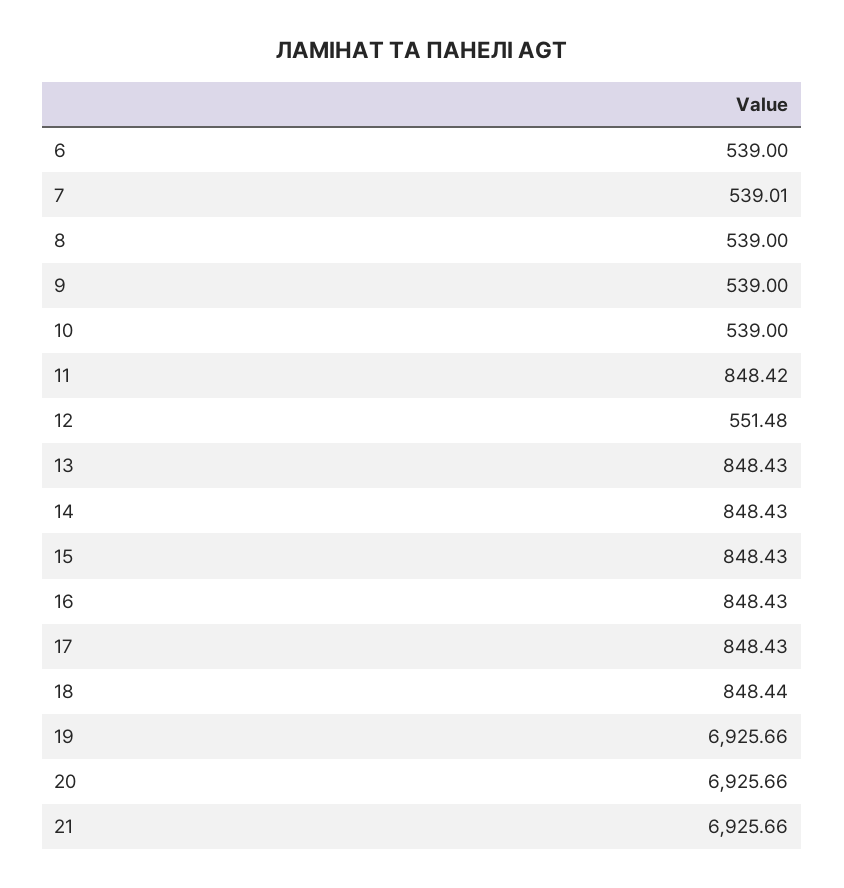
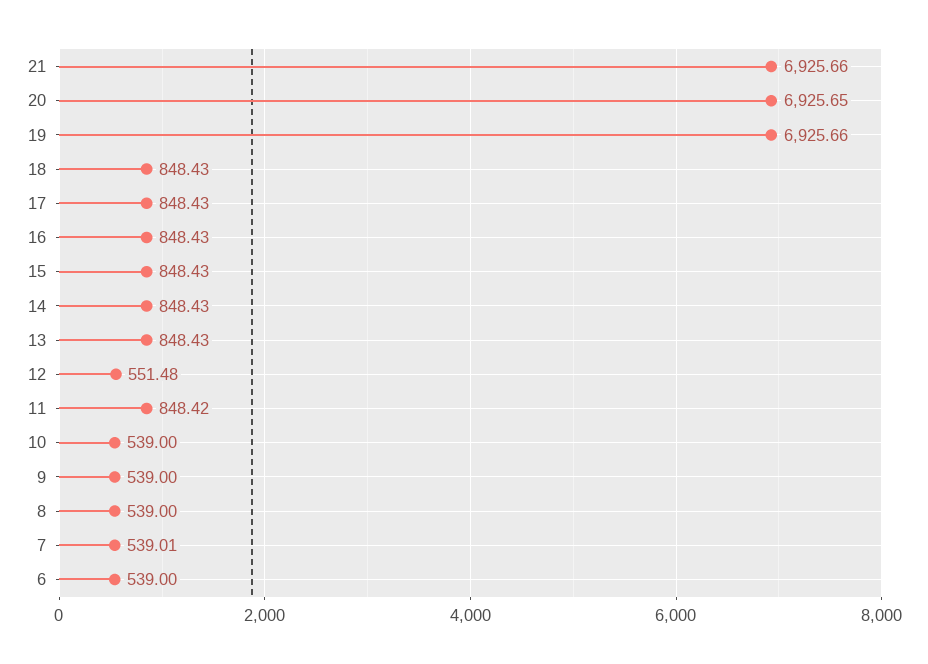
18: 848.44 -> 848.43
20: 6925.66 -> 6925.65

